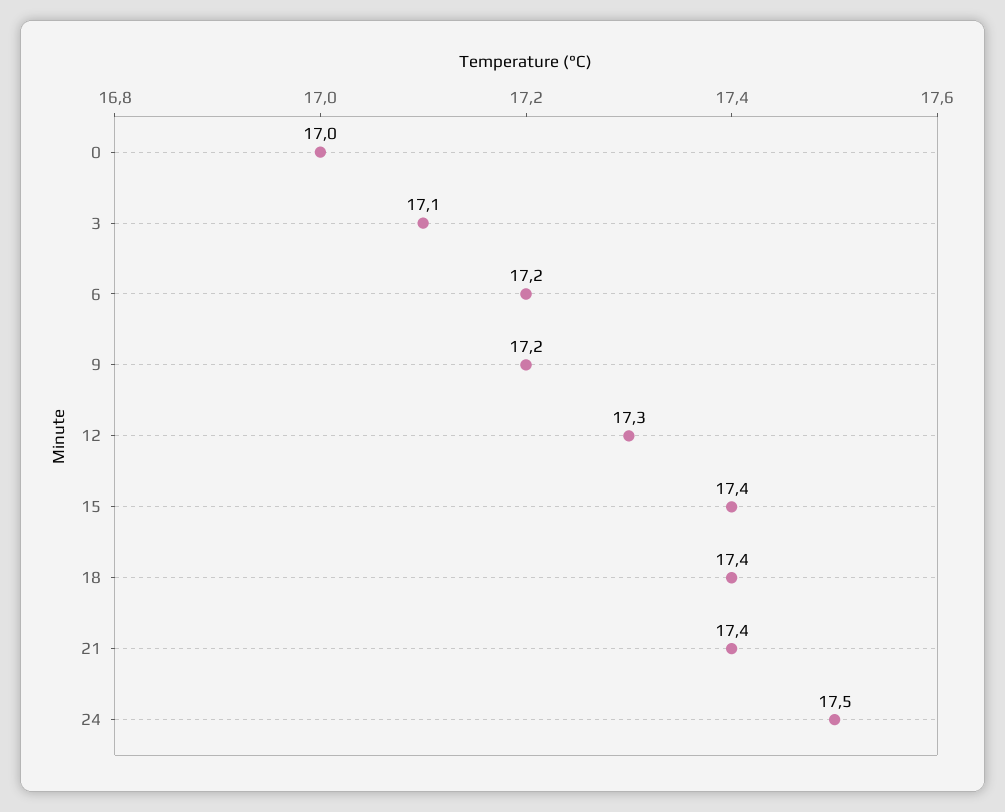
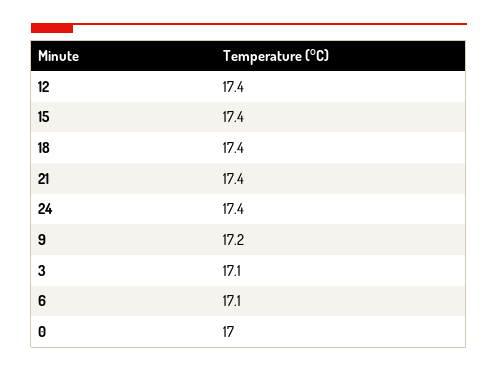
6: 17.2 -> 17.1
12: 17.3 -> 17.4
24: 17.5 -> 17.4

